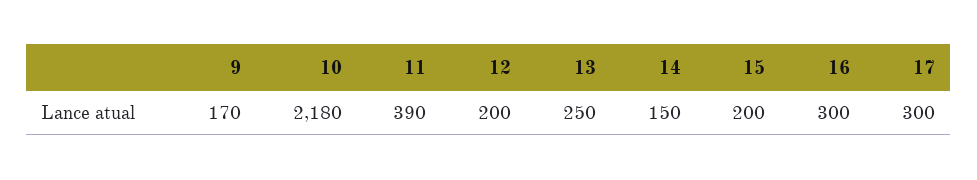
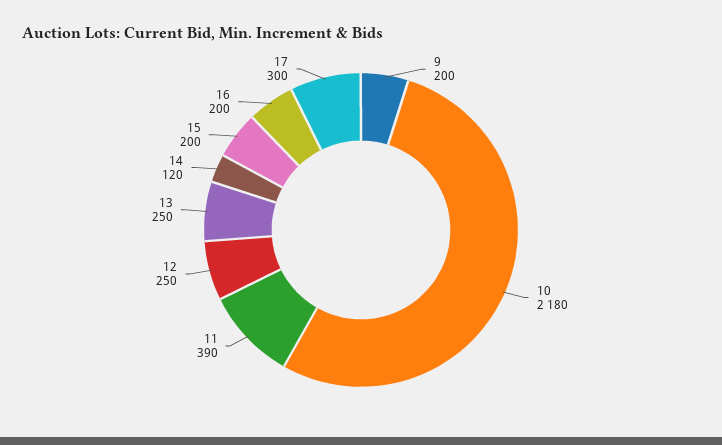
9: 170 -> 200
12: 200 -> 250
14: 150 -> 120
16: 300 -> 200

